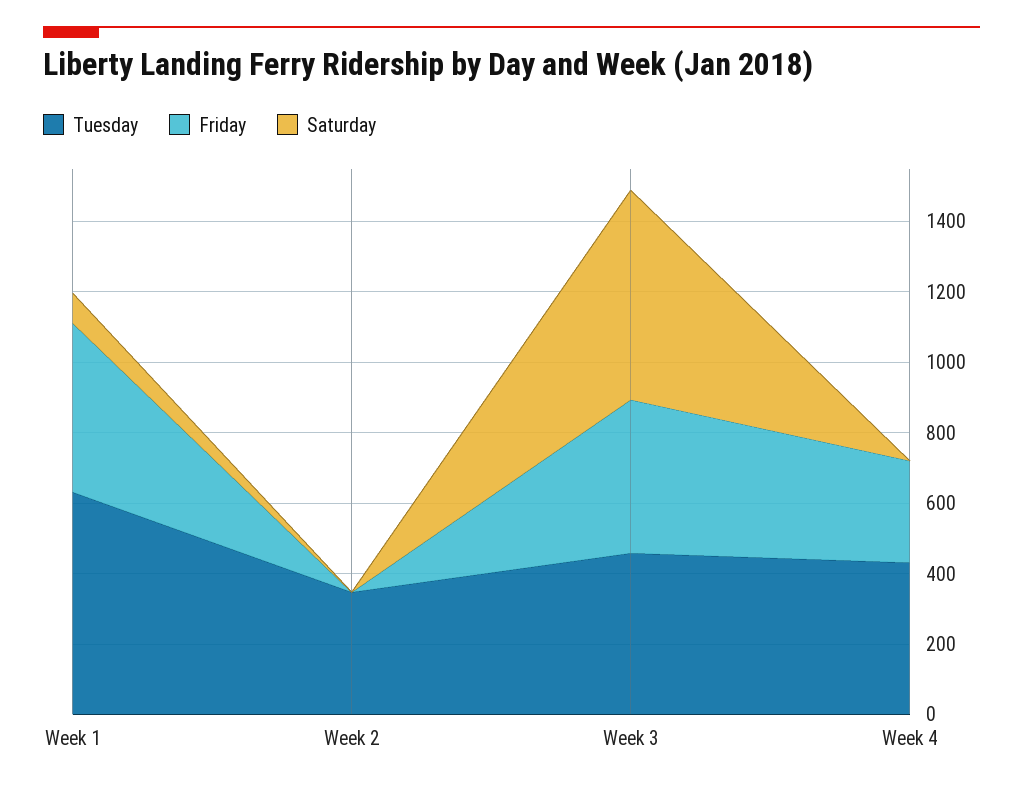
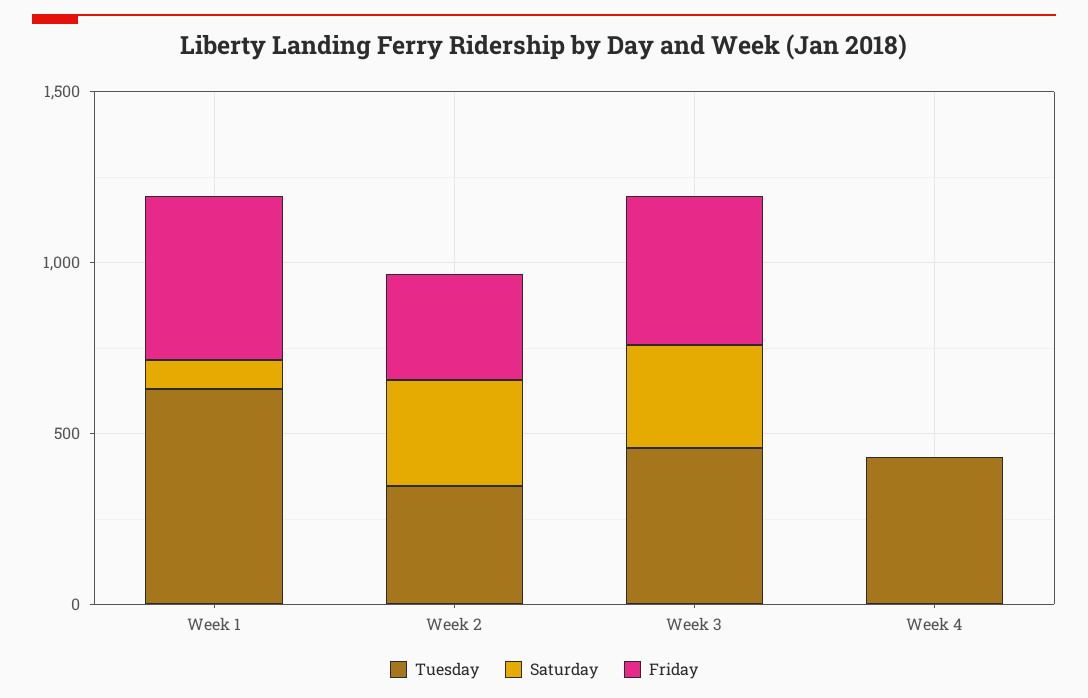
Friday, Week 2: 0 -> 300
Saturday, Week 2: 0 -> 300
Saturday, Week 3: 600 -> 300
Friday, Week 4: 300 -> 0

